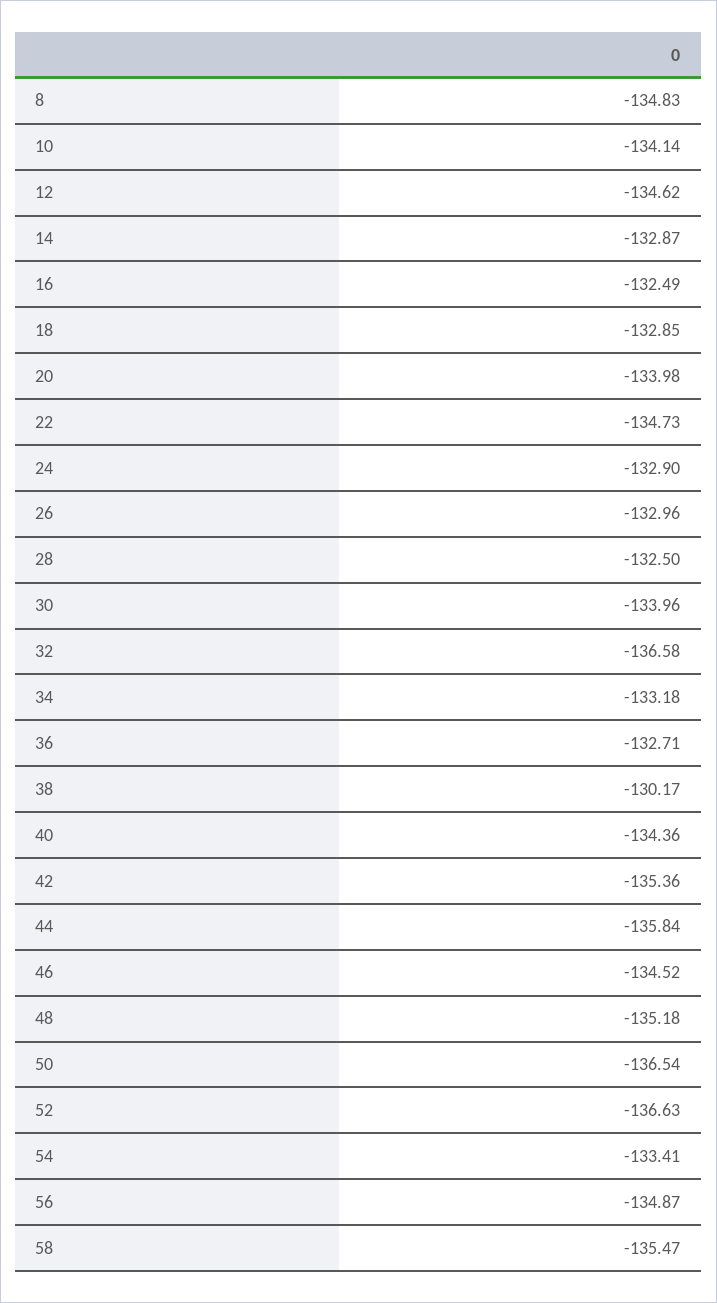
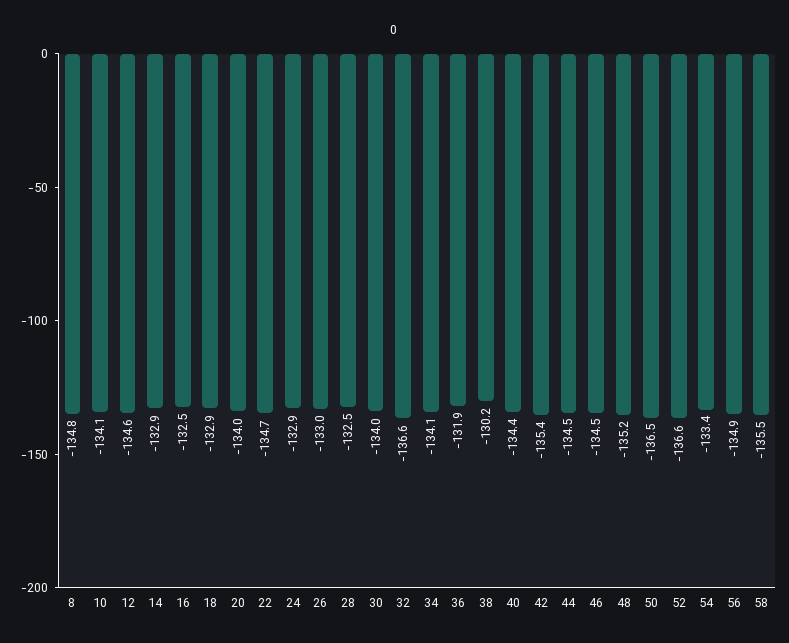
34: -133.18 -> -134.1
36: -132.71 -> -131.9
44: -135.84 -> -134.5

